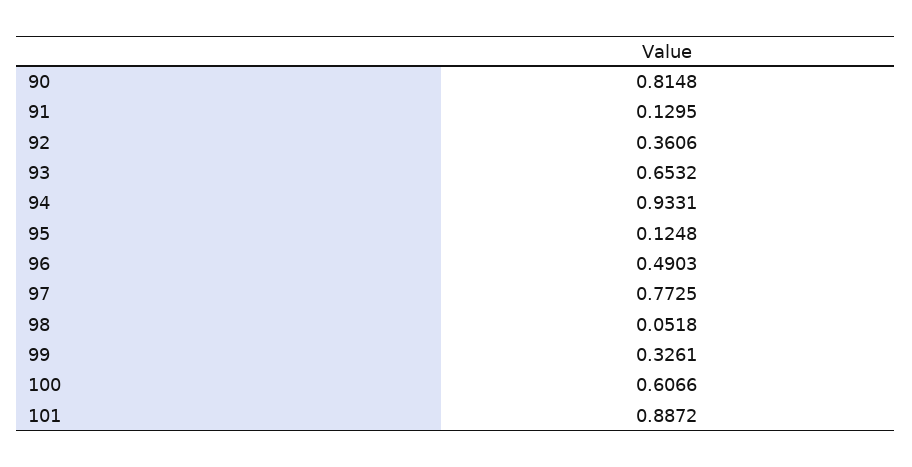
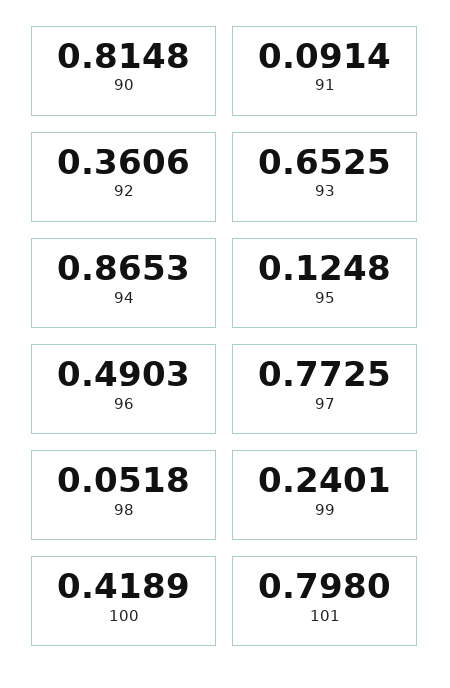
91: 0.1295 -> 0.0914
93: 0.6532 -> 0.6525
94: 0.9331 -> 0.8653
99: 0.3261 -> 0.2401
100: 0.6066 -> 0.4189
101: 0.8872 -> 0.798

